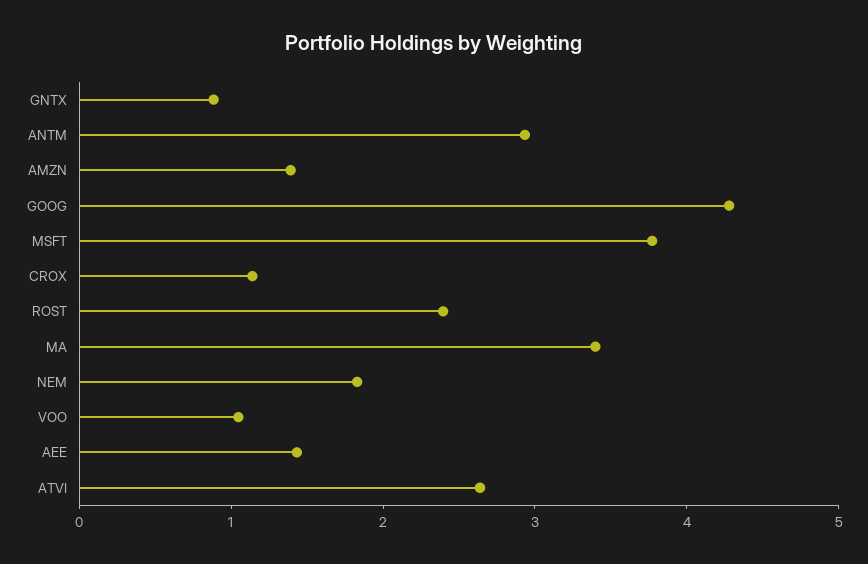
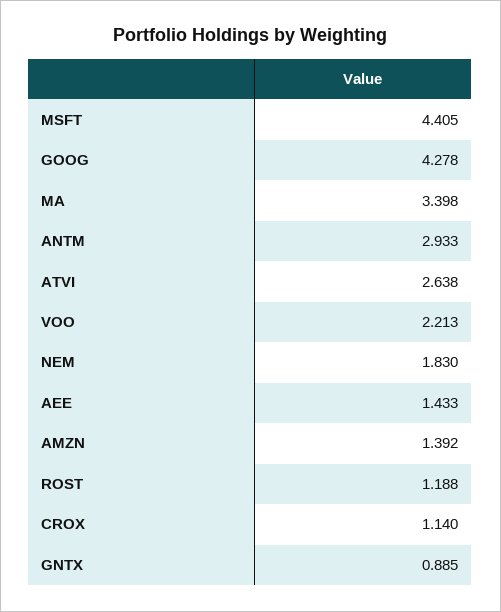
MSFT: 3.8 -> 4.405
ROST: 2.4 -> 1.188
VOO: 1 -> 2.213

